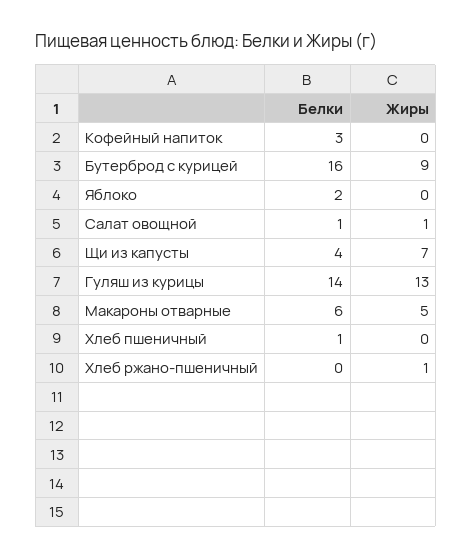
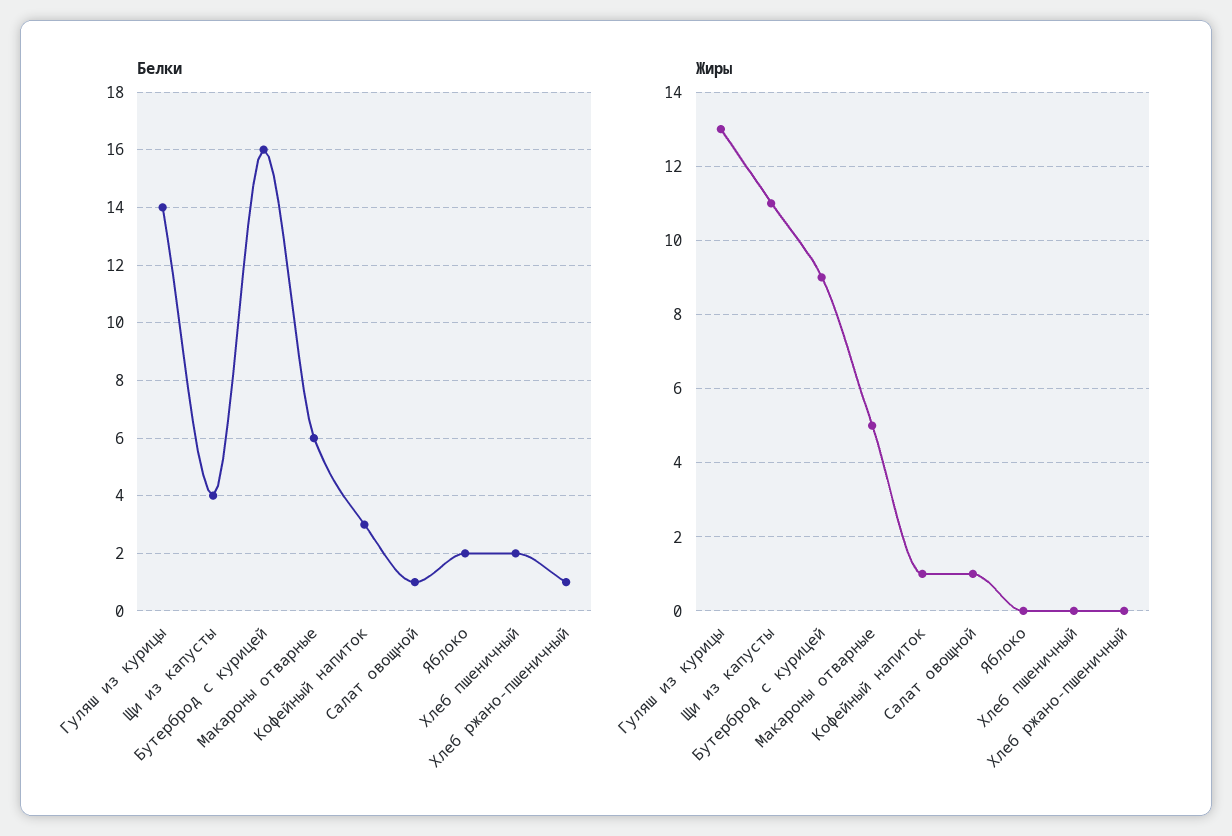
Жиры, Кофейный напиток: 0 -> 1
Жиры, Щи из капусты: 7 -> 11
Белки, Хлеб пшеничный: 1 -> 2
Белки, Хлеб ржано-пшеничный: 0 -> 1
Жиры, Хлеб ржано-пшеничный: 1 -> 0

